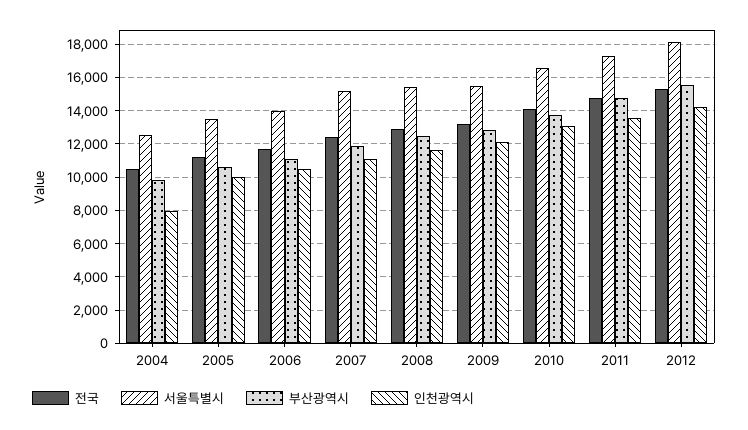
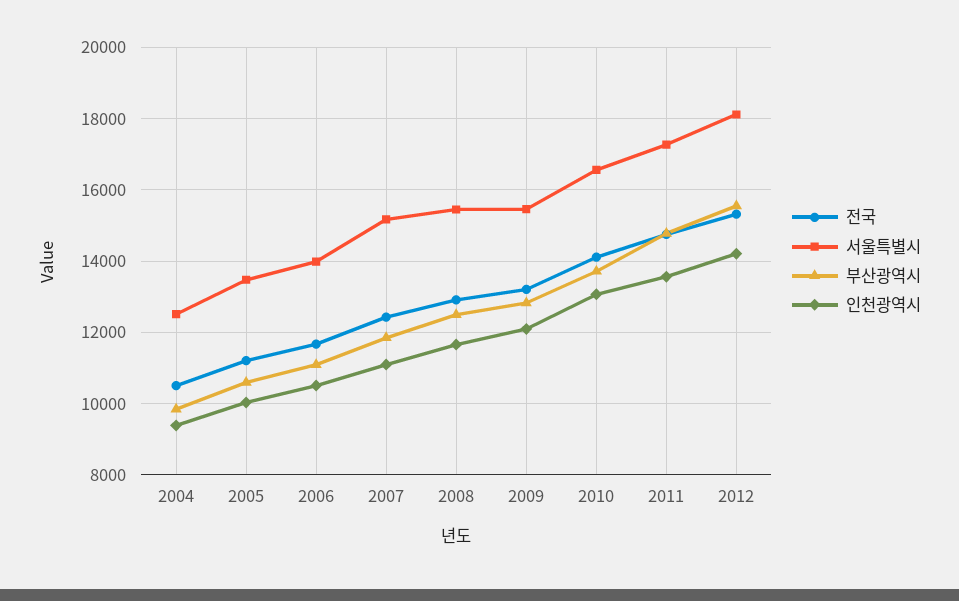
인천광역시, 2004: 8000 -> 9400

